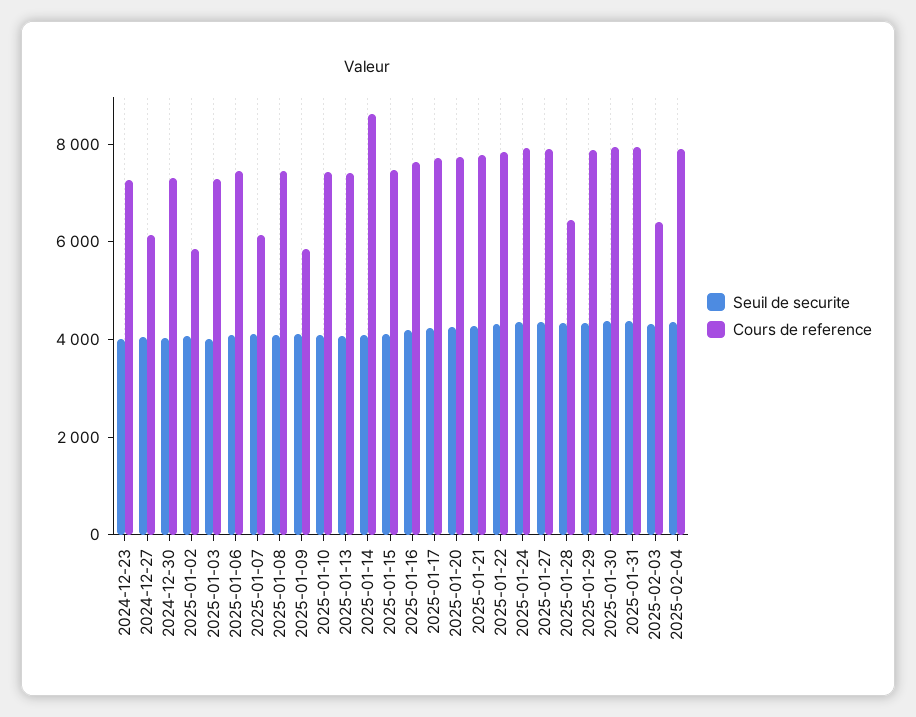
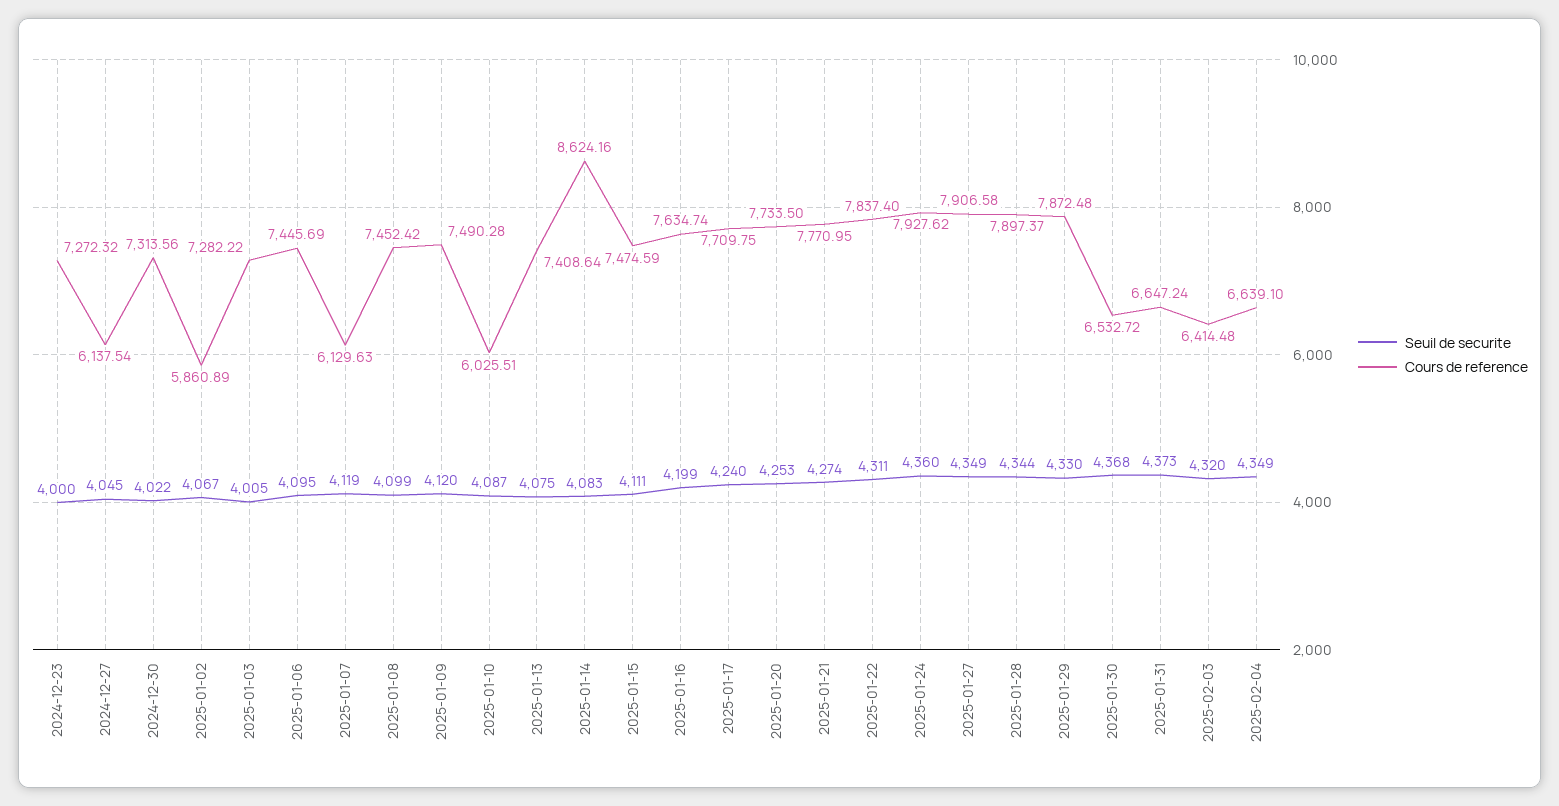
Cours de reference, 2025-01-09: 6000 -> 7490.28
Cours de reference, 2025-01-10: 7500 -> 6025.51
Cours de reference, 2025-01-28: 6500 -> 7897.37
Cours de reference, 2025-01-30: 8000 -> 6532.72
Cours de reference, 2025-01-31: 8000 -> 6647.24
Cours de reference, 2025-02-04: 8000 -> 6639.1

